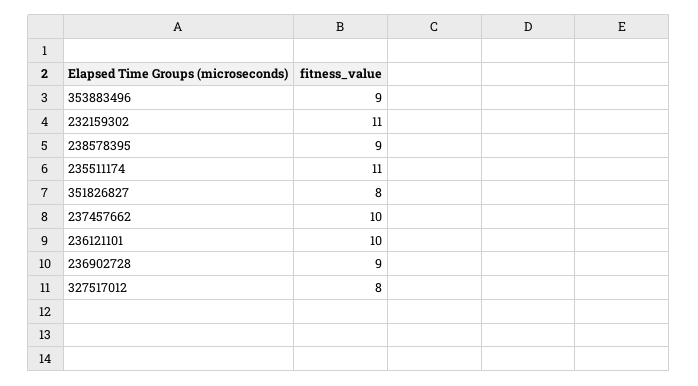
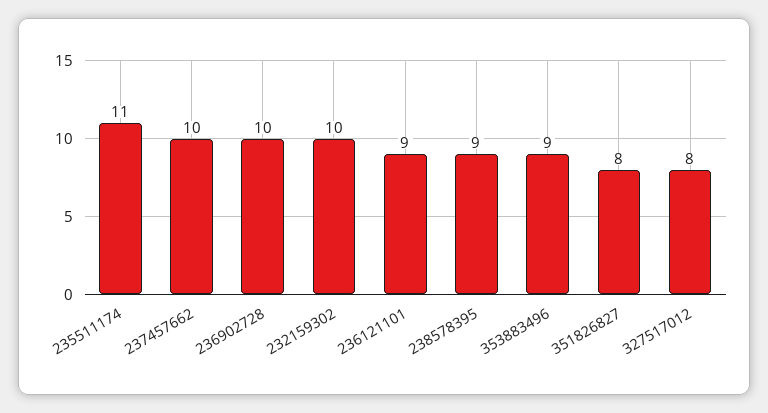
232159302: 11 -> 10
236121101: 10 -> 9
236902728: 9 -> 10

